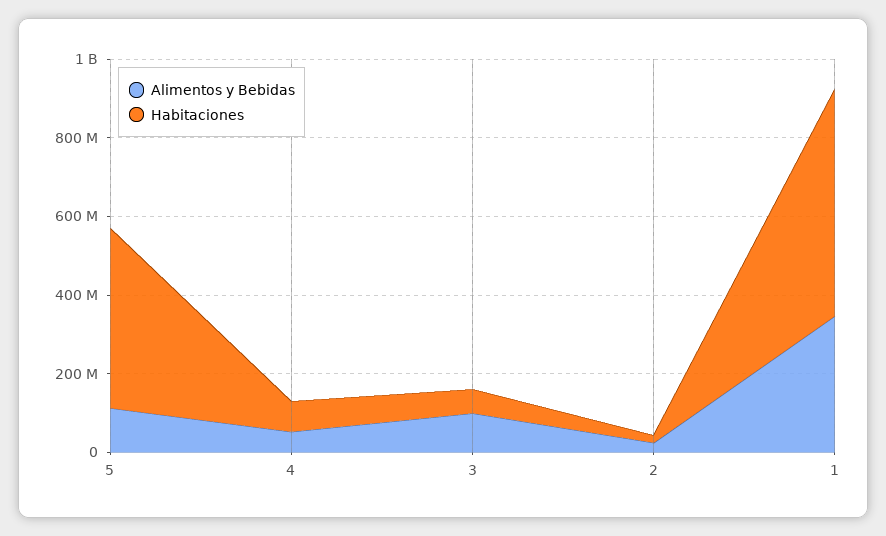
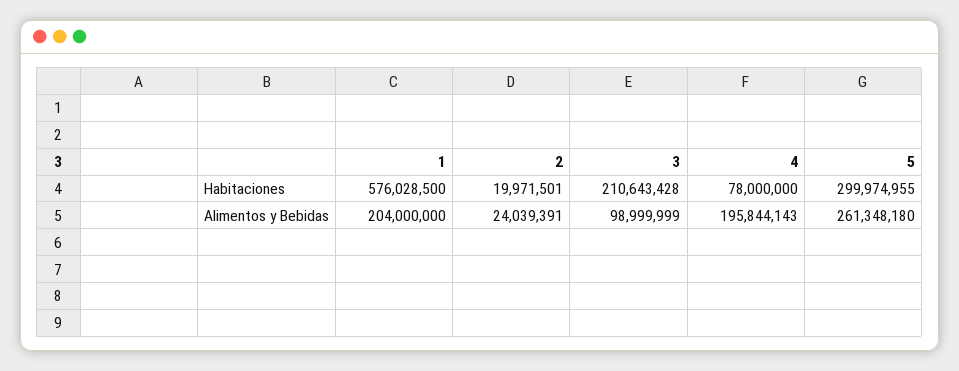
Alimentos y Bebidas, 5: 100000000 -> 261348180
Habitaciones, 5: 450000000 -> 299974955
Alimentos y Bebidas, 4: 50000000 -> 195844143
Habitaciones, 3: 50000000 -> 210643428
Alimentos y Bebidas, 1: 350000000 -> 204000000

